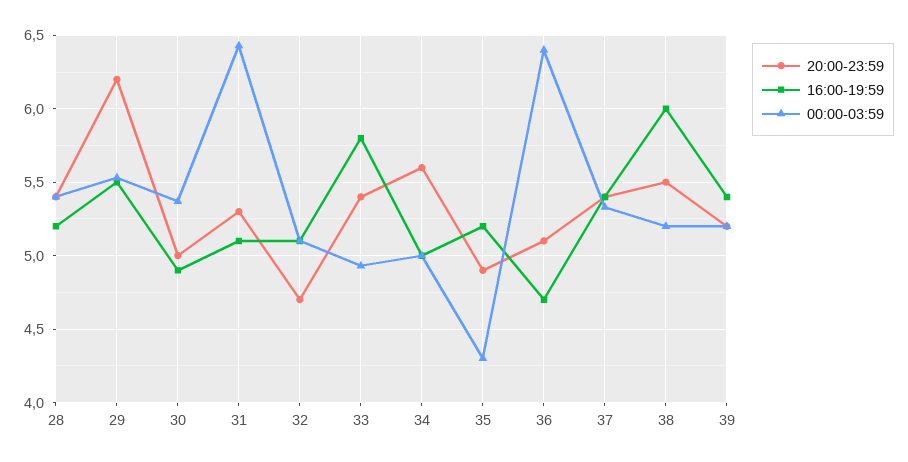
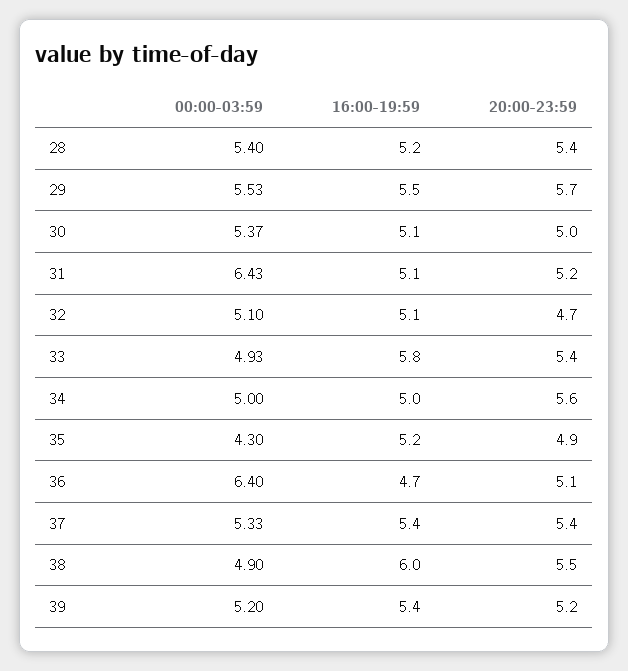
20:00-23:59, 29: 6.2 -> 5.7
16:00-19:59, 30: 4.9 -> 5.1
20:00-23:59, 31: 5.3 -> 5.2
00:00-03:59, 38: 5.2 -> 4.9

